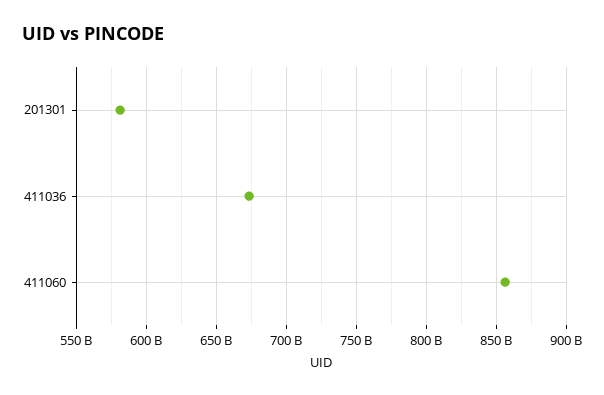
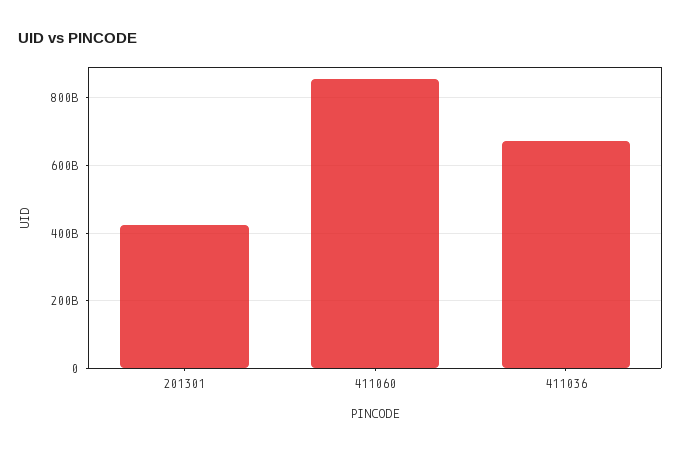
201301: 580000000000 -> 420000000000

